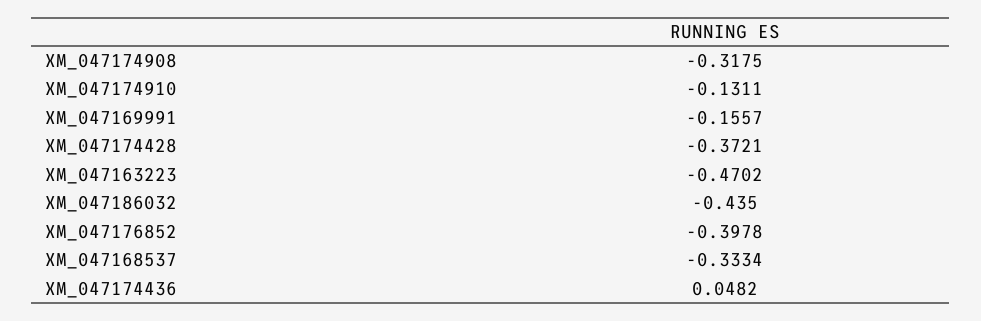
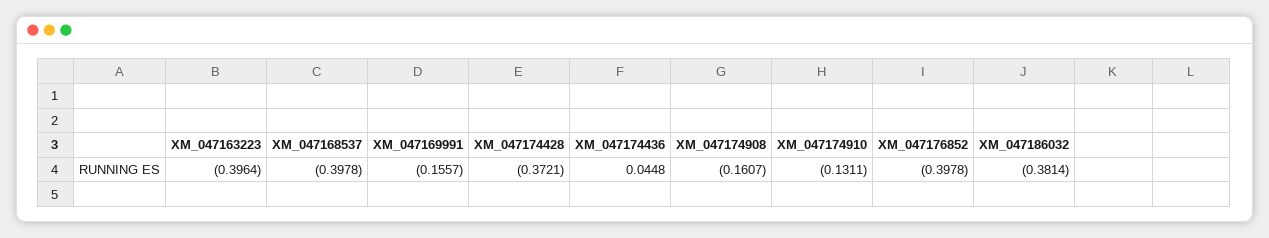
XM_047174908: -0.3175 -> -0.1607
XM_047163223: -0.4702 -> -0.3964
XM_047186032: -0.435 -> -0.3814
XM_047168537: -0.3334 -> -0.3978
XM_047174436: 0.0482 -> 0.0448

